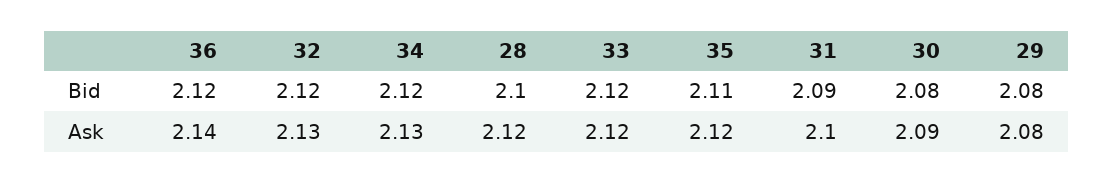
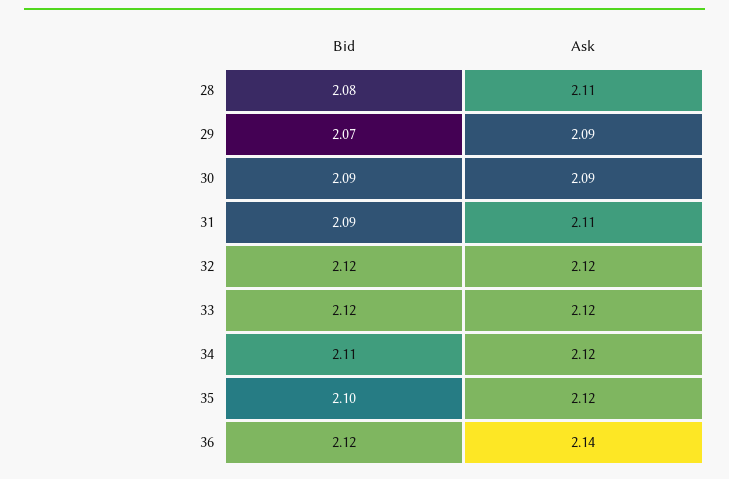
34, Bid: 2.12 -> 2.11
28, Bid: 2.1 -> 2.08
35, Bid: 2.11 -> 2.1
30, Bid: 2.08 -> 2.09
29, Bid: 2.08 -> 2.07
32, Ask: 2.13 -> 2.12
34, Ask: 2.13 -> 2.12
28, Ask: 2.12 -> 2.11
31, Ask: 2.1 -> 2.11
29, Ask: 2.08 -> 2.09

